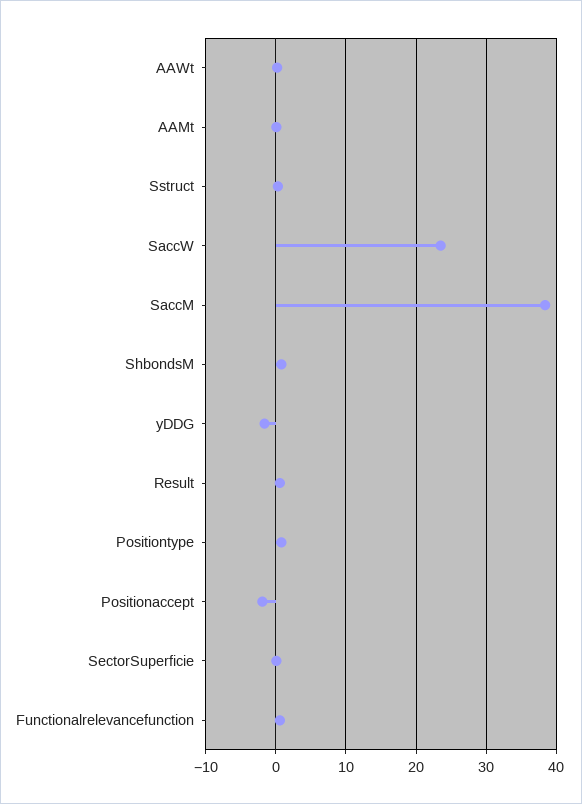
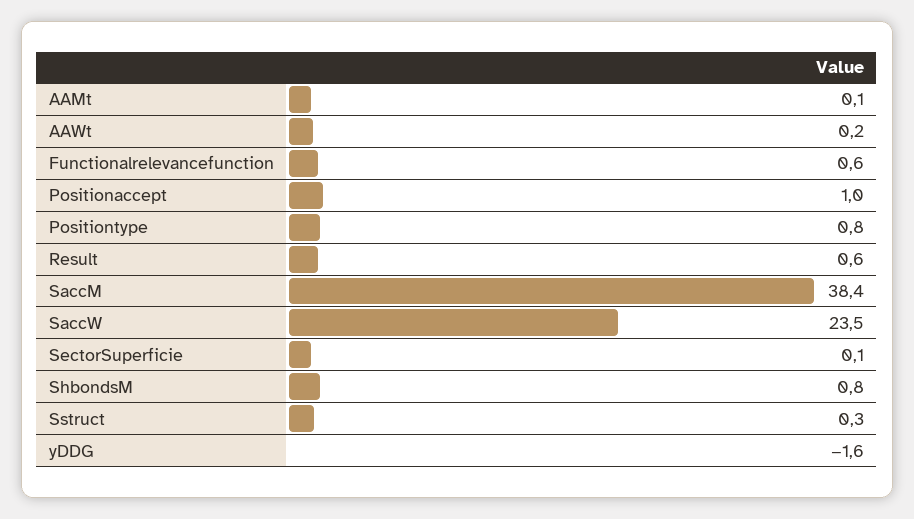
Positionaccept: -2 -> 1

